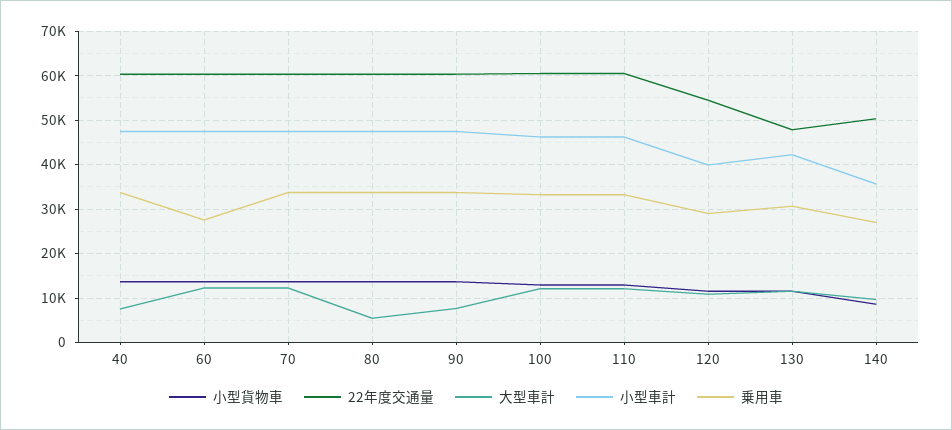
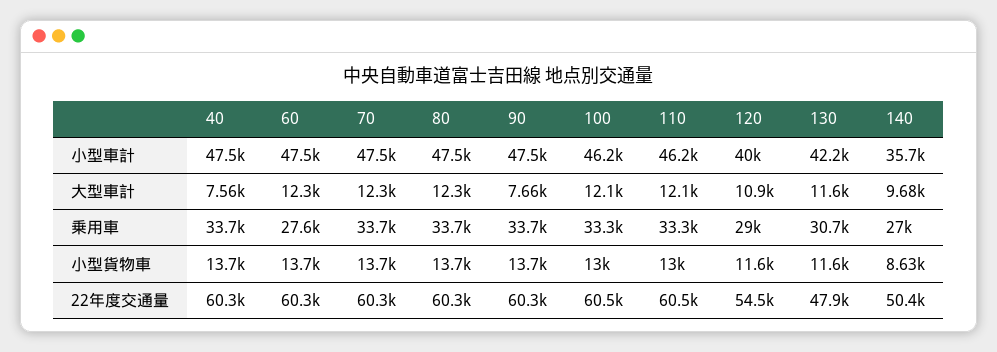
大型車計, 80: 6000 -> 12300

